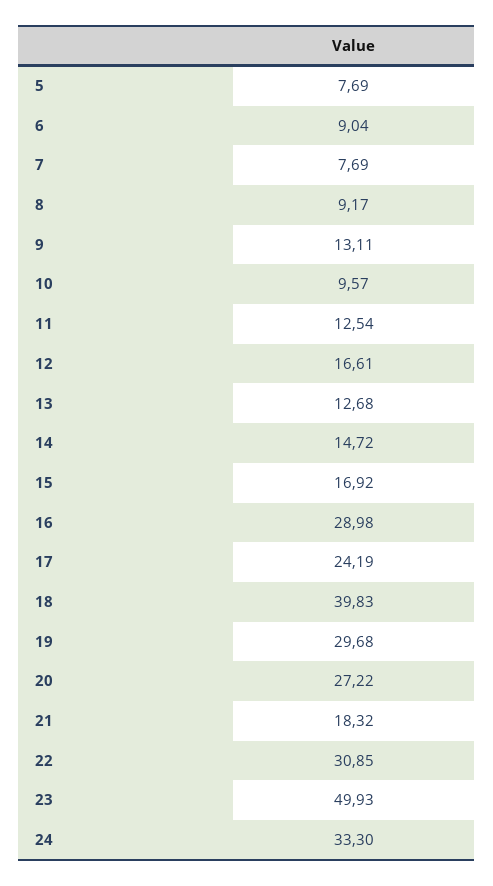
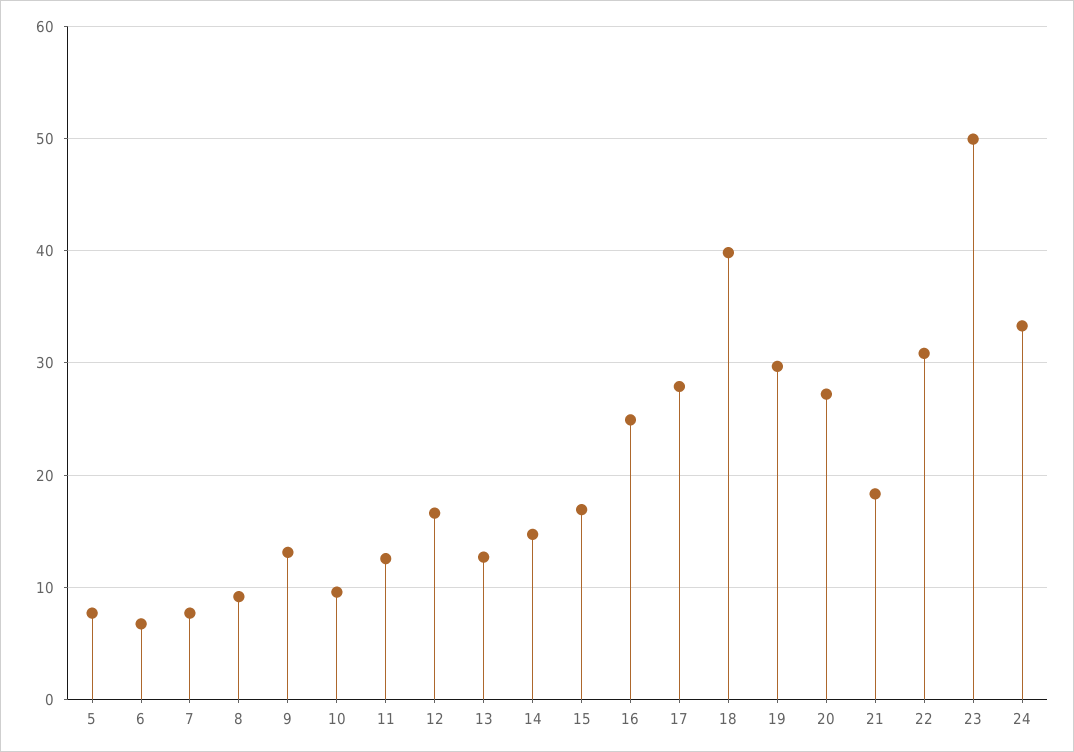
6: 9.04 -> 7
16: 28.98 -> 25
17: 24.19 -> 28

